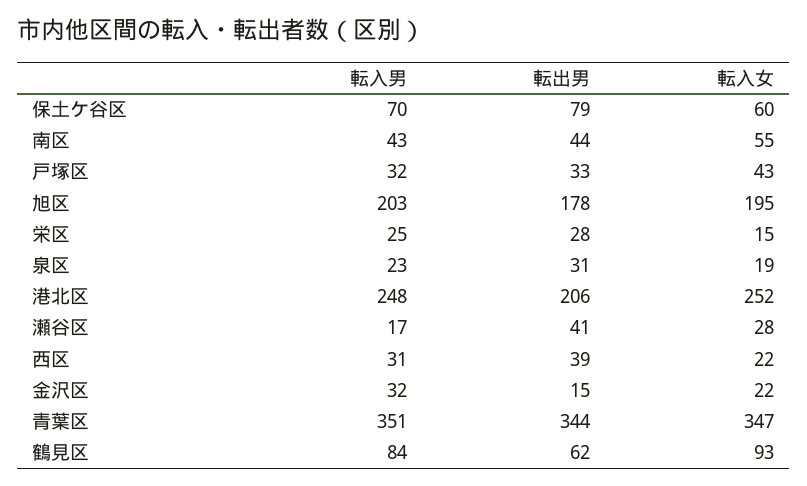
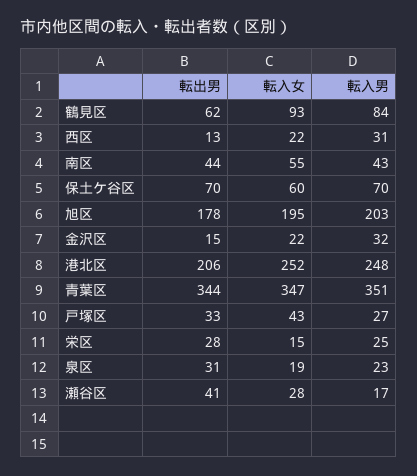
転出男, 保土ケ谷区: 79 -> 70
転入男, 戸塚区: 32 -> 27
転出男, 西区: 39 -> 13

